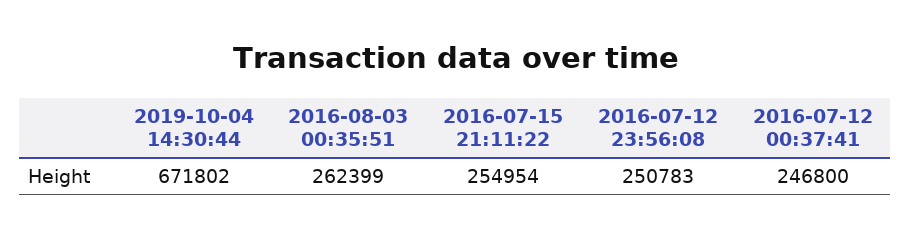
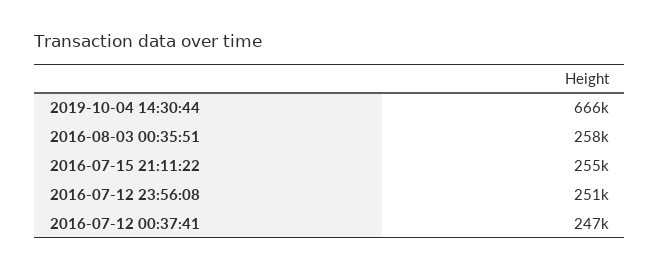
2019-10-04 14:30:44: 671802 -> 666000
2016-08-03 00:35:51: 262399 -> 258000

